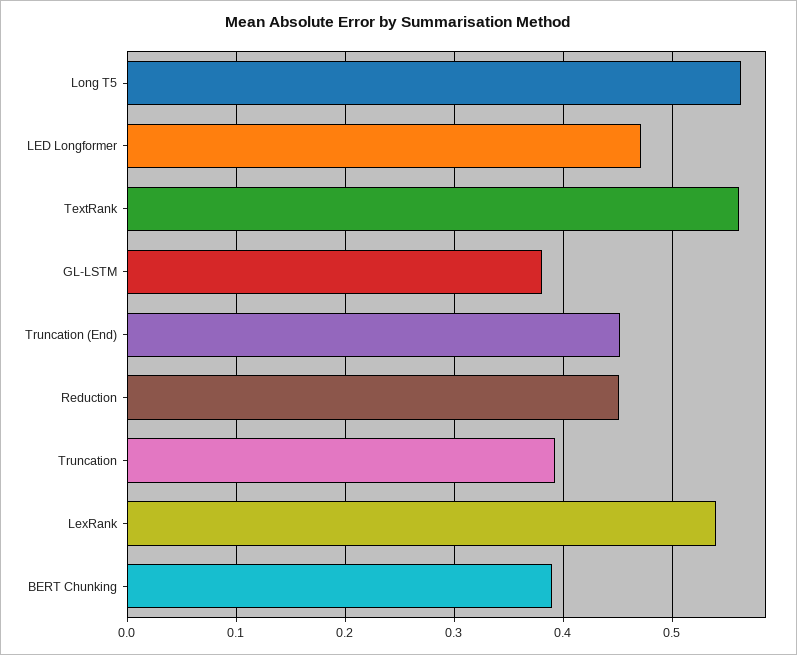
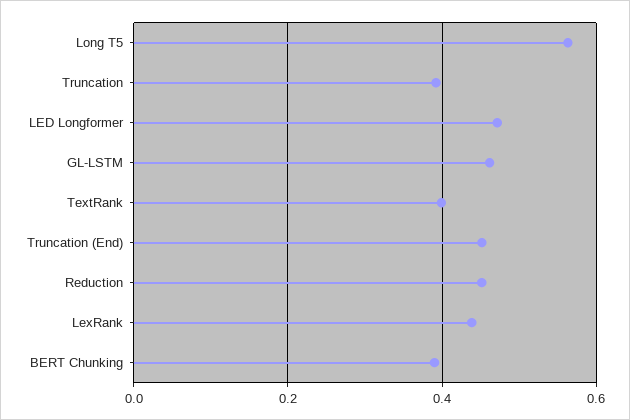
TextRank: 0.56 -> 0.4
GL-LSTM: 0.38 -> 0.46
LexRank: 0.54 -> 0.44

